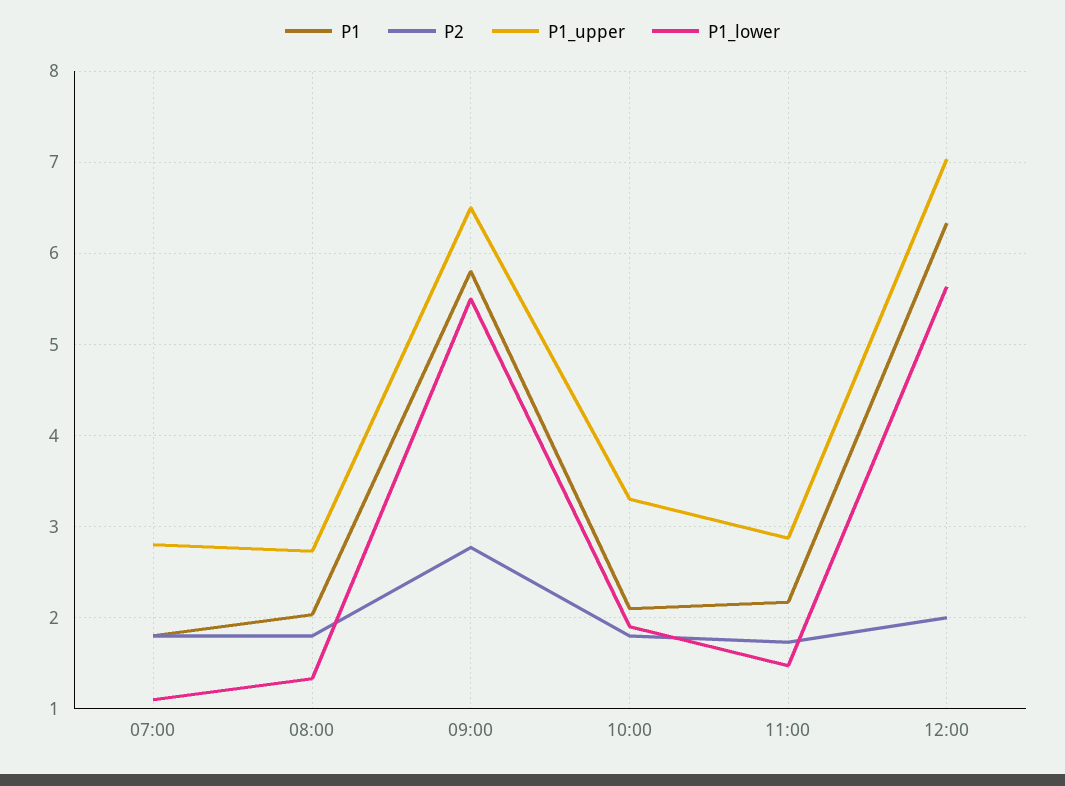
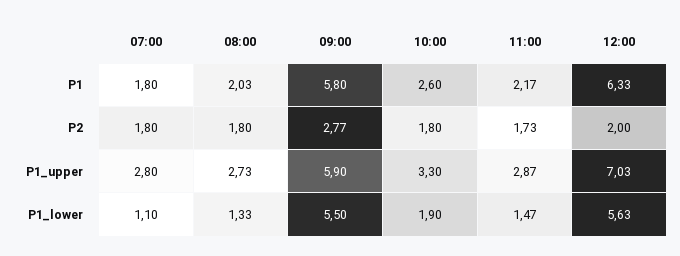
P1_upper, 09:00: 6.5 -> 5.9
P1, 10:00: 2.1 -> 2.6

